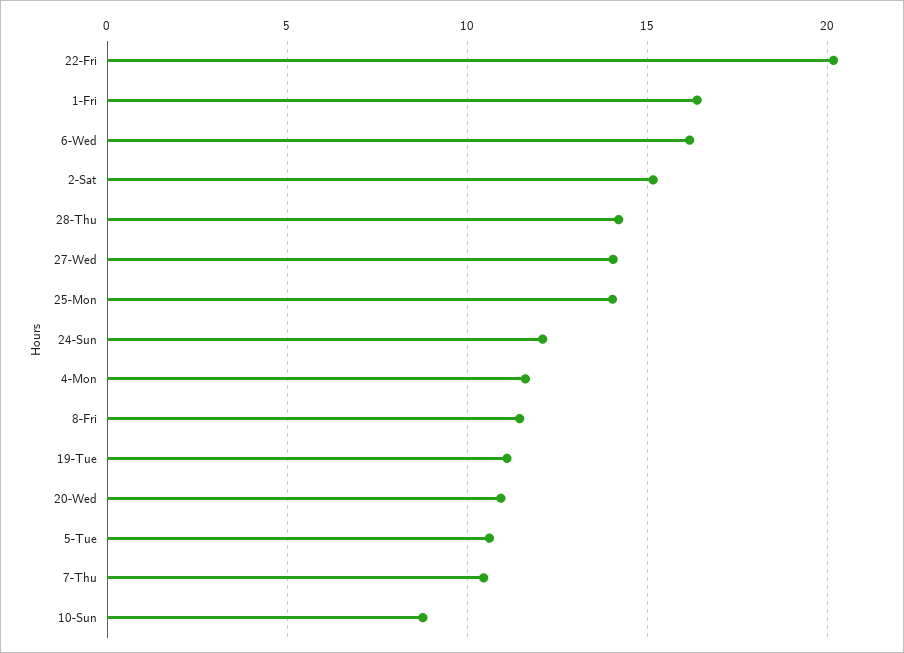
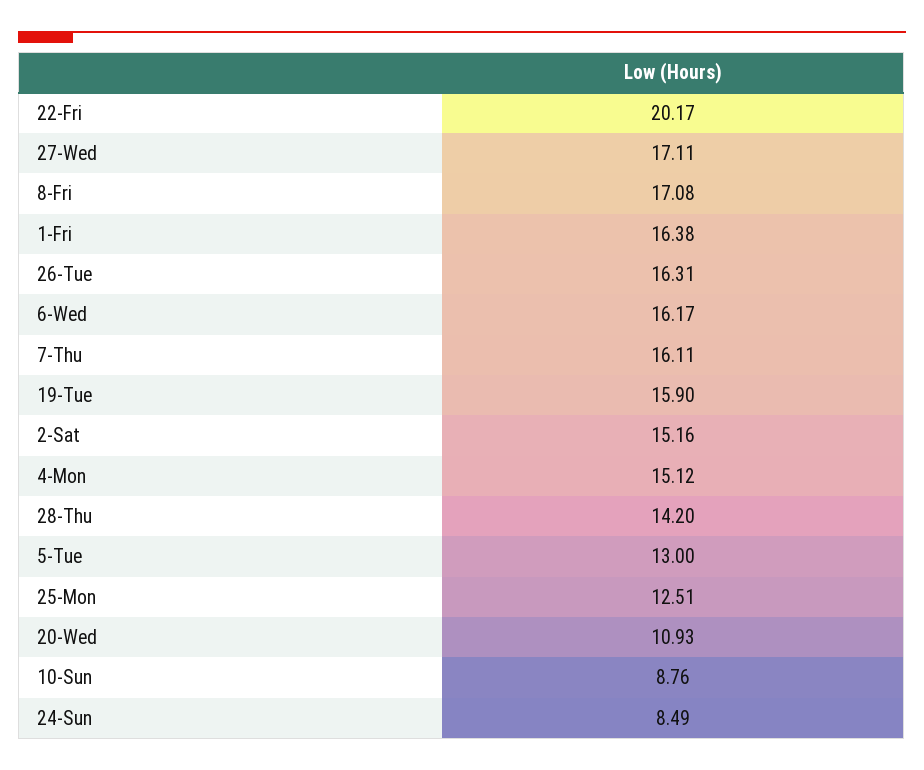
27-Wed: 14 -> 17.11
25-Mon: 14 -> 12.51
24-Sun: 12 -> 8.49
4-Mon: 11.5 -> 15.12
8-Fri: 11.5 -> 17.08
19-Tue: 11 -> 15.9
5-Tue: 10.5 -> 13
7-Thu: 10.5 -> 16.11
26-Tue: none -> 16.31

